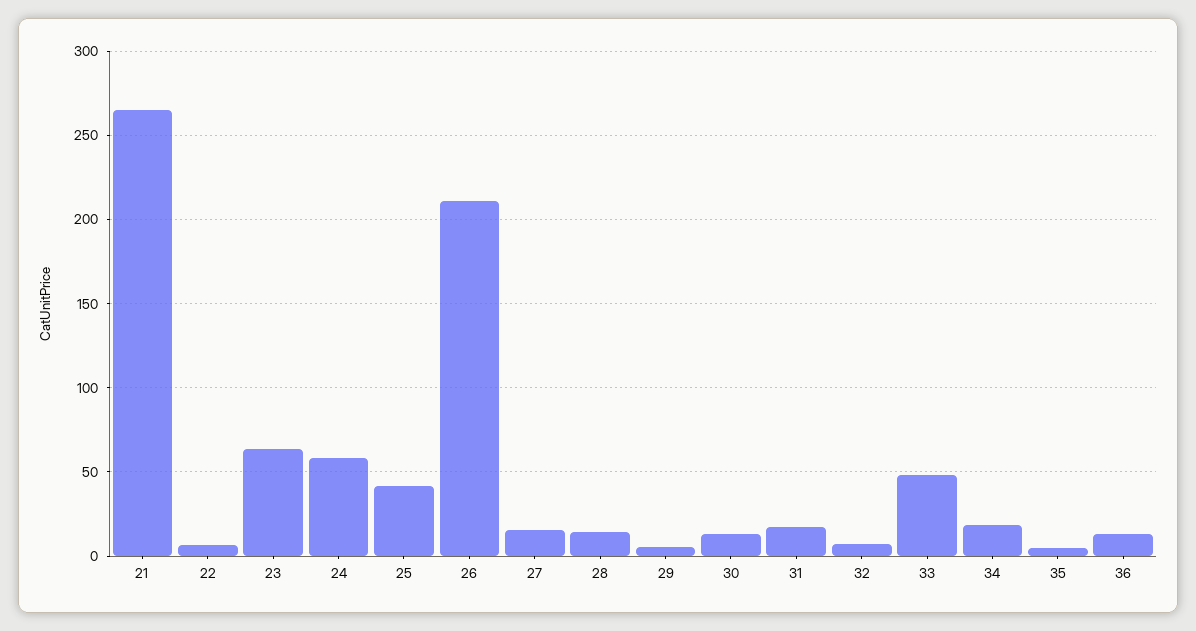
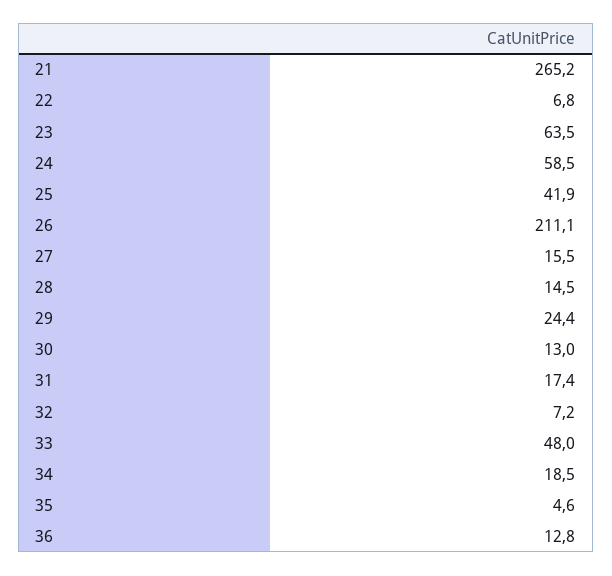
29: 5 -> 24.4

